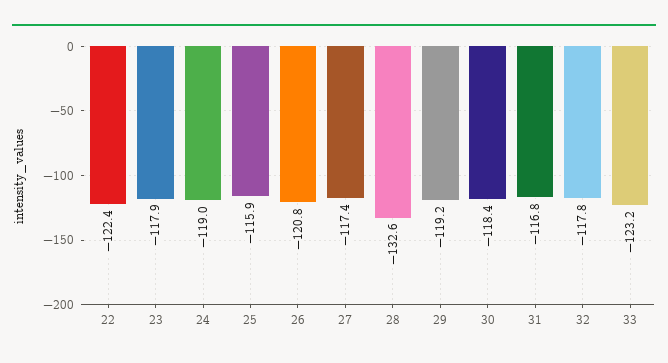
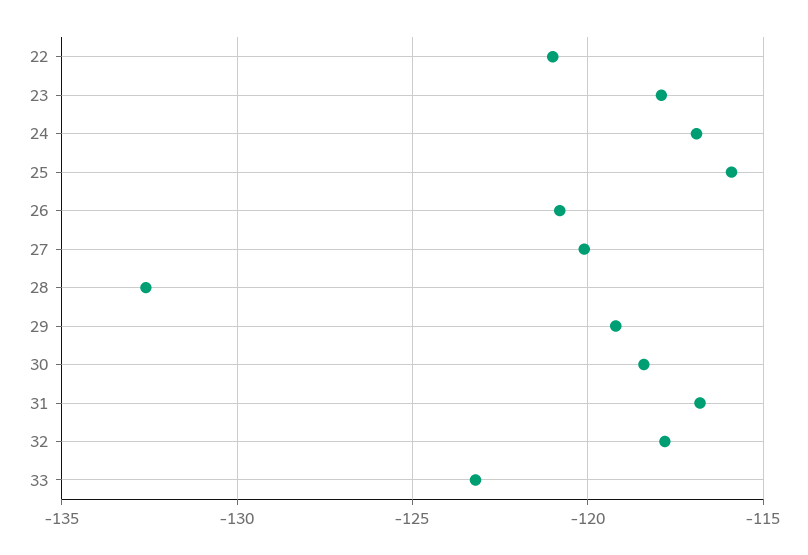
22: -122.4 -> -121
24: -119 -> -117
27: -117.4 -> -120

